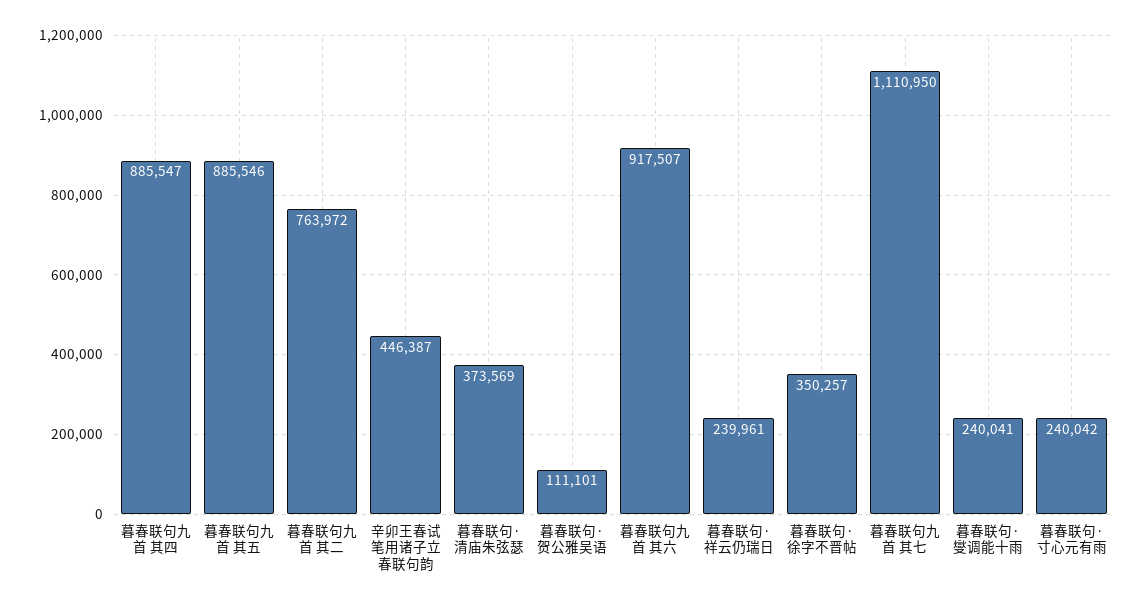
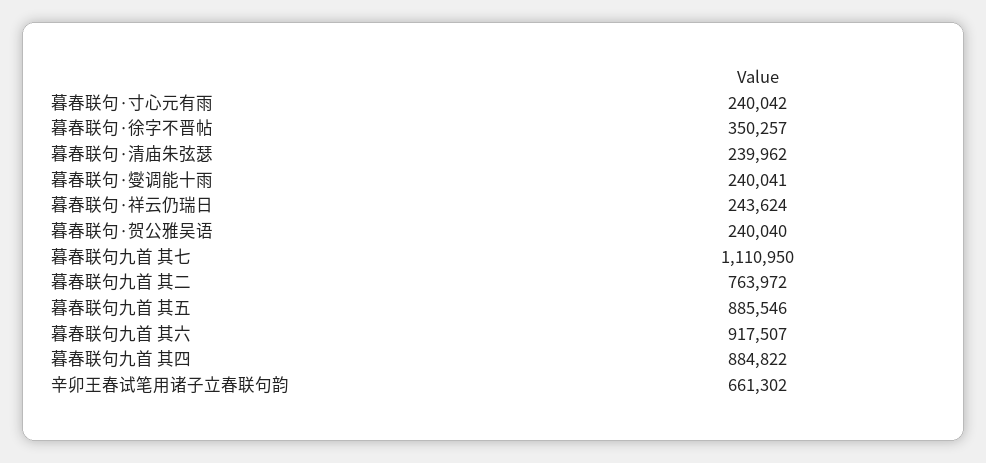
暮春联句九首 其四: 885547 -> 884822
辛卯王春试笔用诸子立春联句韵: 446387 -> 661302
暮春联句·清庙朱弦瑟: 373569 -> 239962
暮春联句·贺公雅吴语: 111101 -> 240040
暮春联句·祥云仍瑞日: 239961 -> 243624

